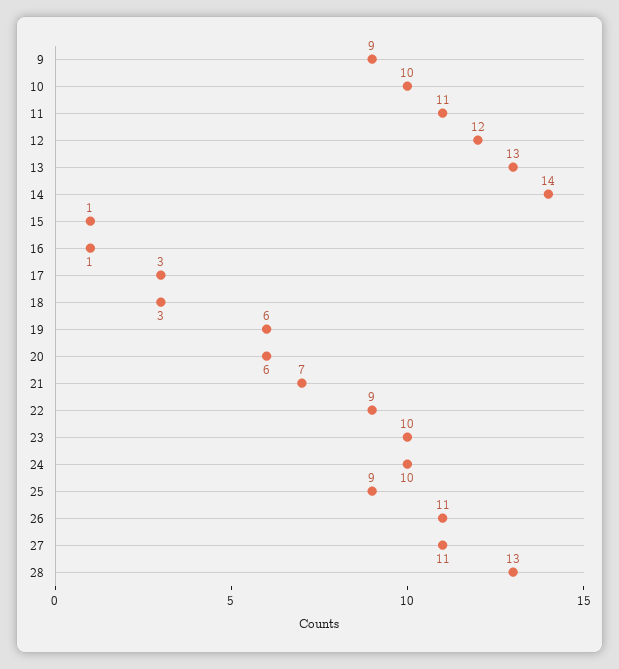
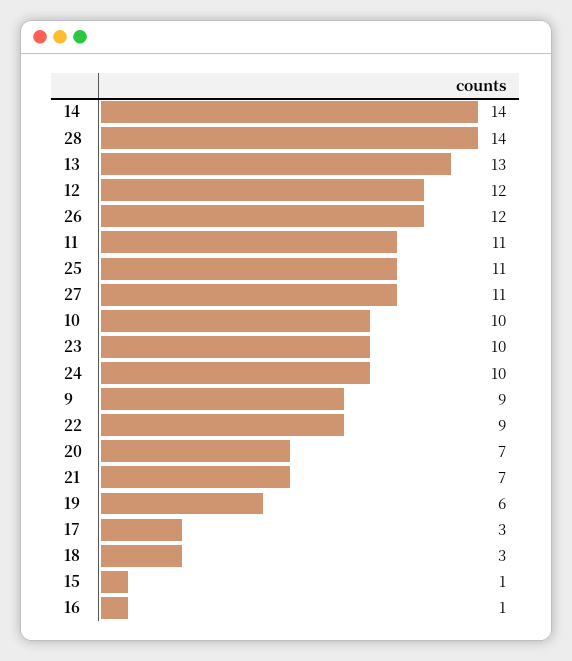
20: 6 -> 7
25: 9 -> 11
26: 11 -> 12
28: 13 -> 14

